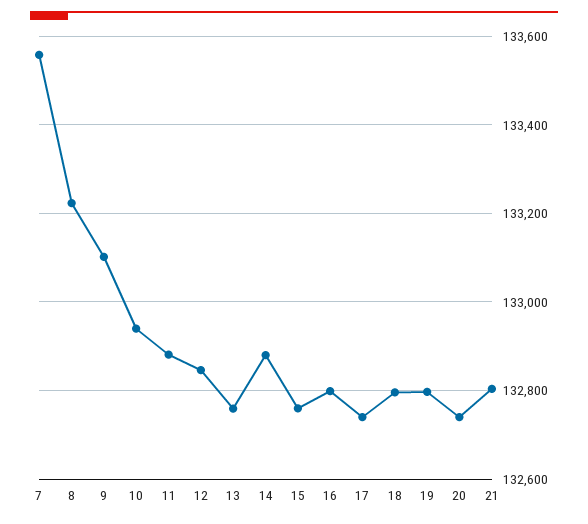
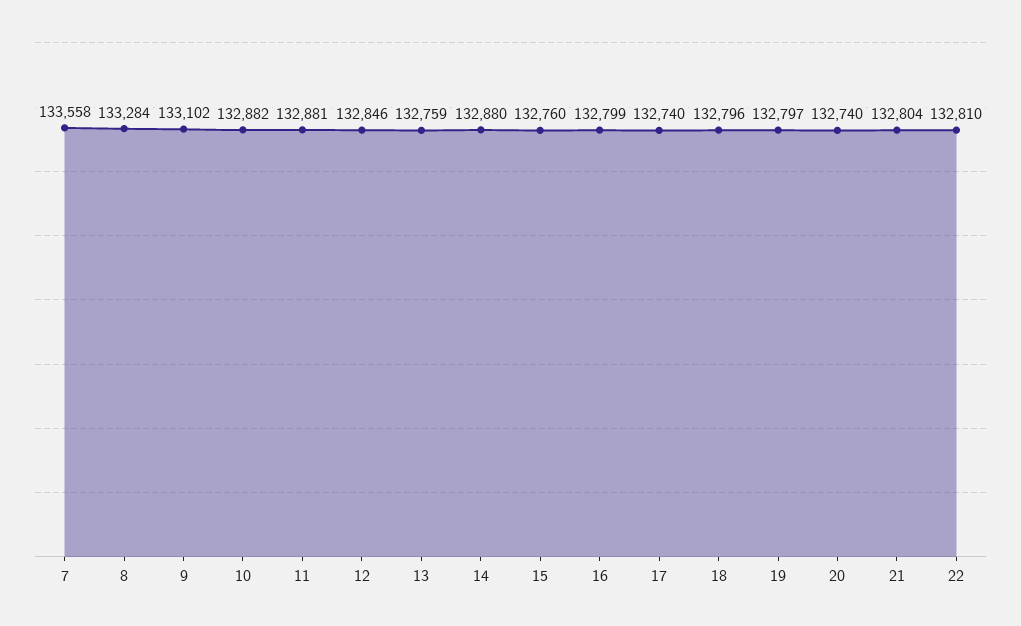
8: 133220 -> 133284
10: 132940 -> 132882
22: none -> 132810

